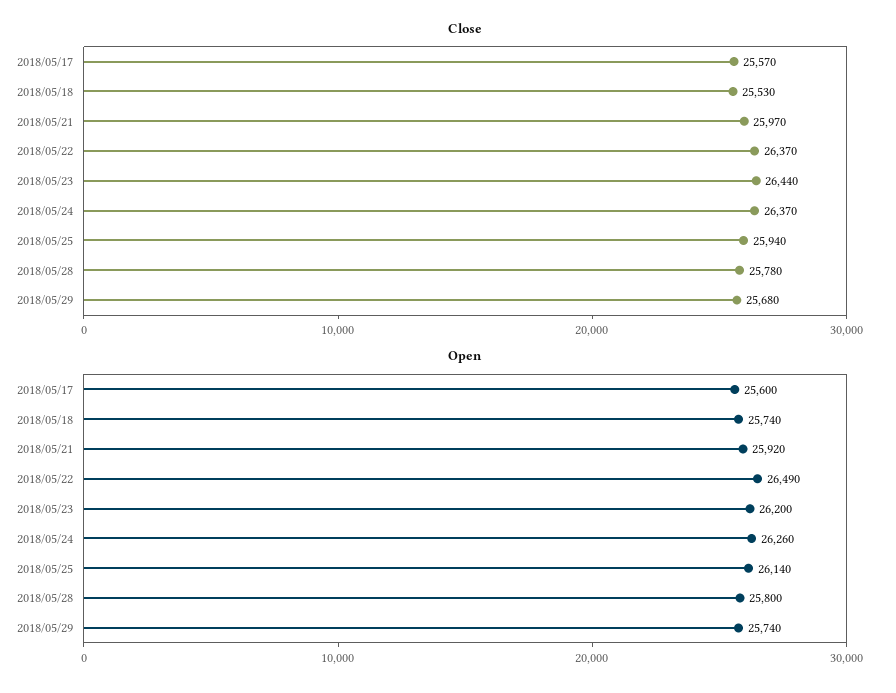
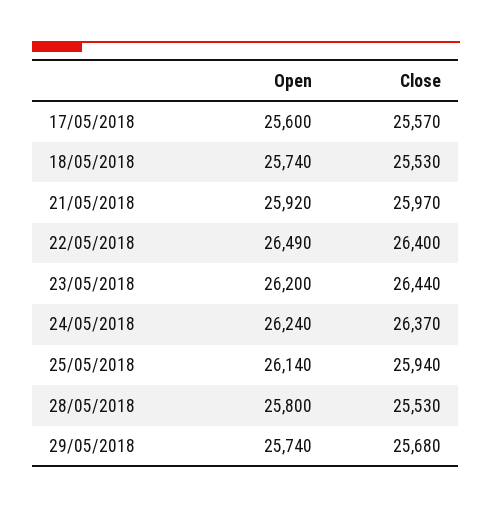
Close, 2018/05/22: 26370 -> 26400
Close, 2018/05/28: 25780 -> 25530
Open, 2018/05/24: 26260 -> 26240

